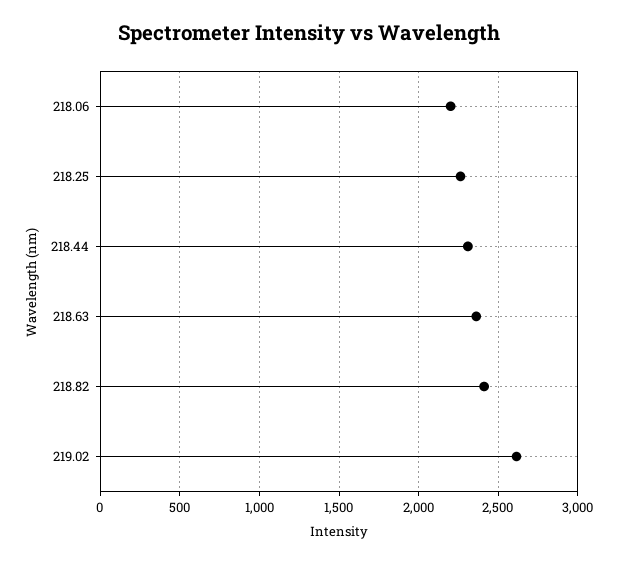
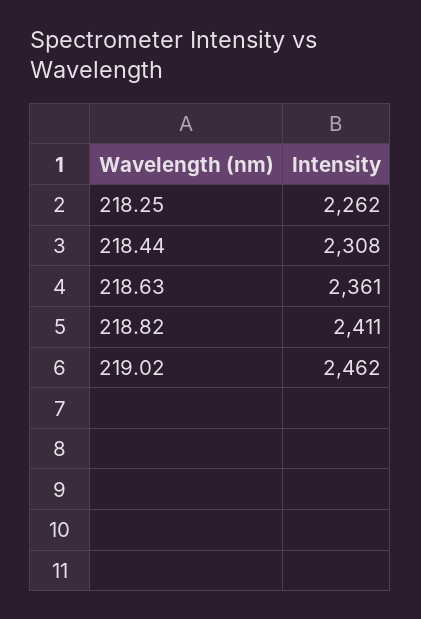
218.06: 2200 -> none
219.02: 2600 -> 2462

